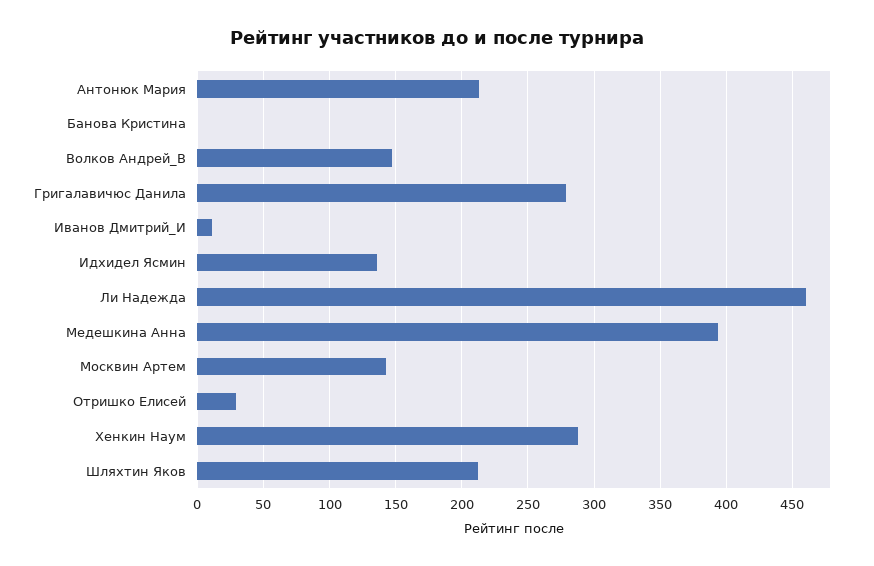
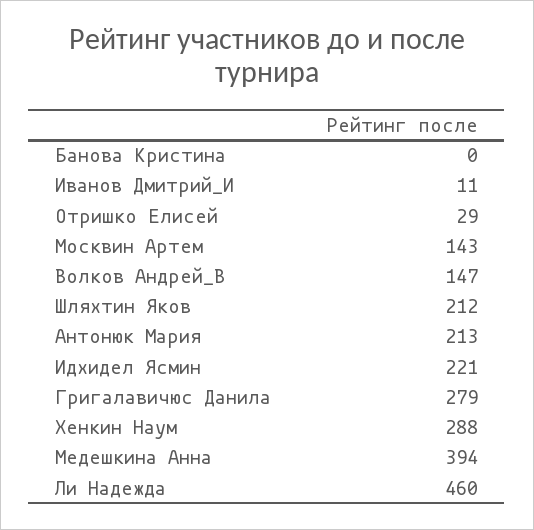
Идхидел Ясмин: 135 -> 221

